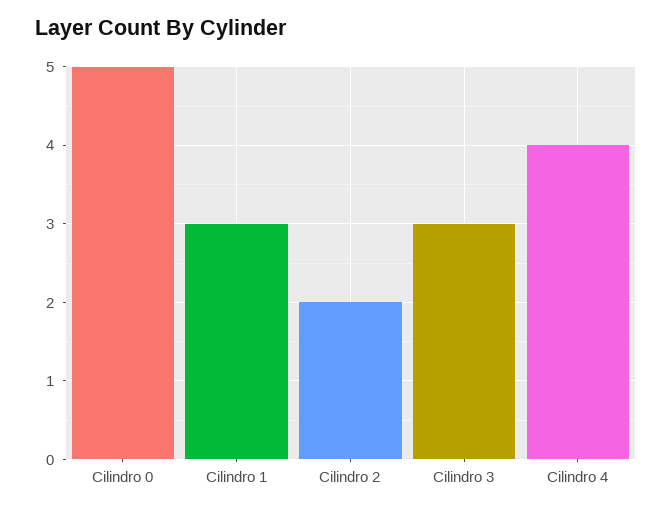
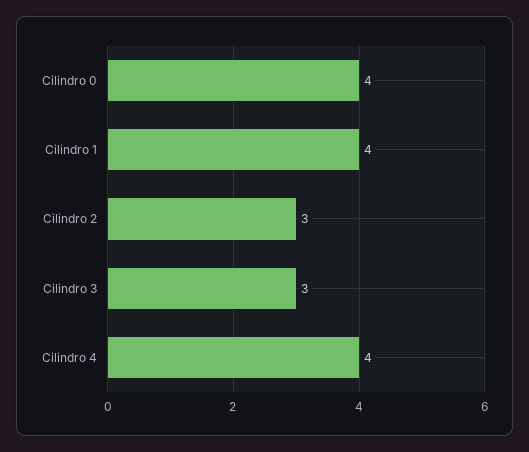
Cilindro 0: 5 -> 4
Cilindro 1: 3 -> 4
Cilindro 2: 2 -> 3

